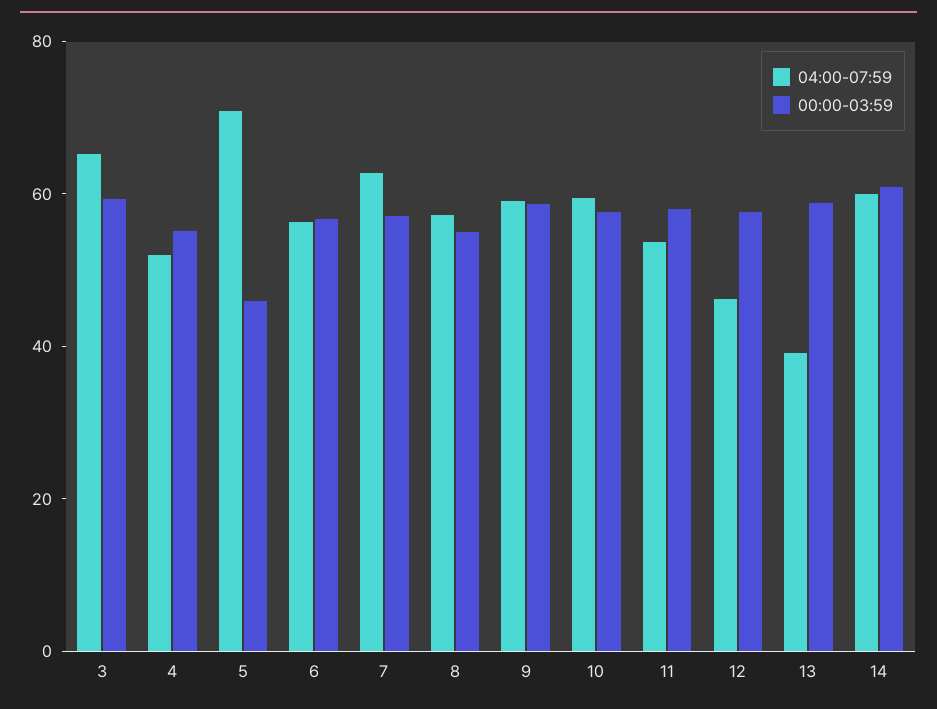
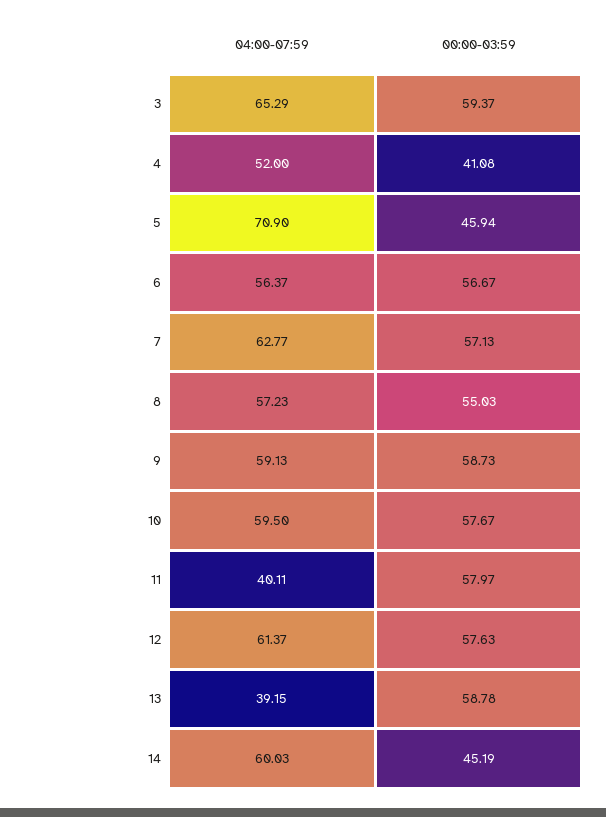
00:00-03:59, 4: 55 -> 41.08
04:00-07:59, 11: 55 -> 40.11
04:00-07:59, 12: 45 -> 61.37
00:00-03:59, 14: 60 -> 45.19

